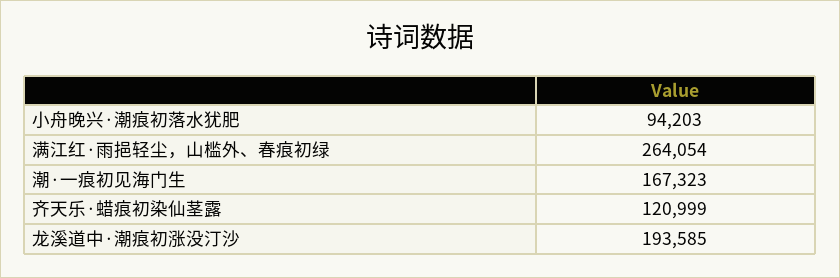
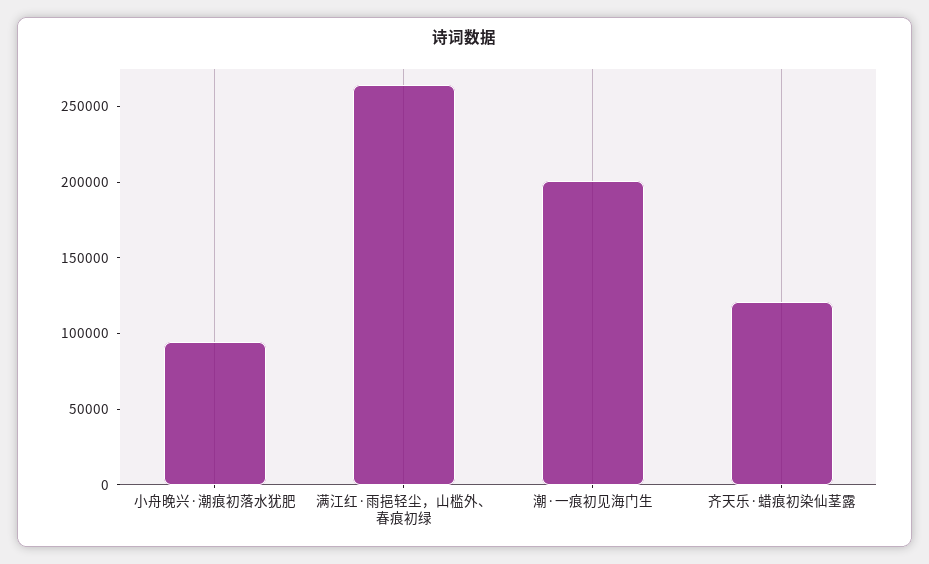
潮·一痕初见海门生: 167323 -> 200000
龙溪道中·潮痕初涨没汀沙: 193585 -> none

